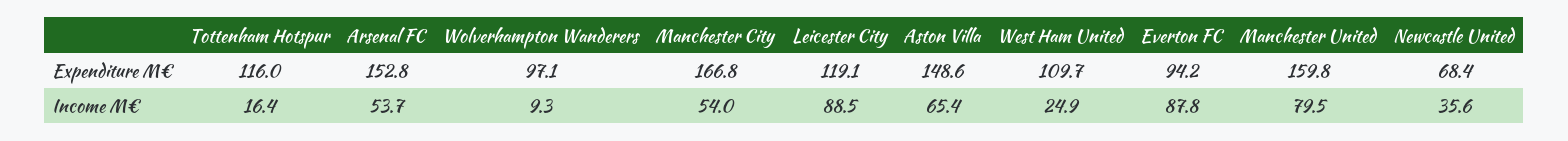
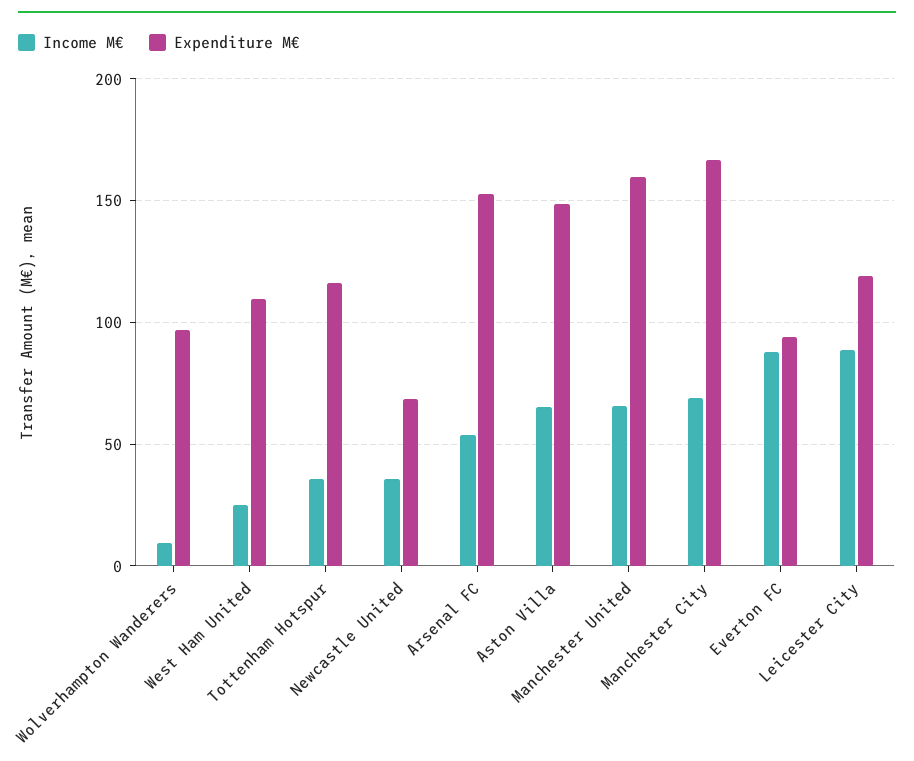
Income M€, Tottenham Hotspur: 16.4 -> 35
Income M€, Manchester City: 54 -> 70
Income M€, Manchester United: 79.5 -> 65

